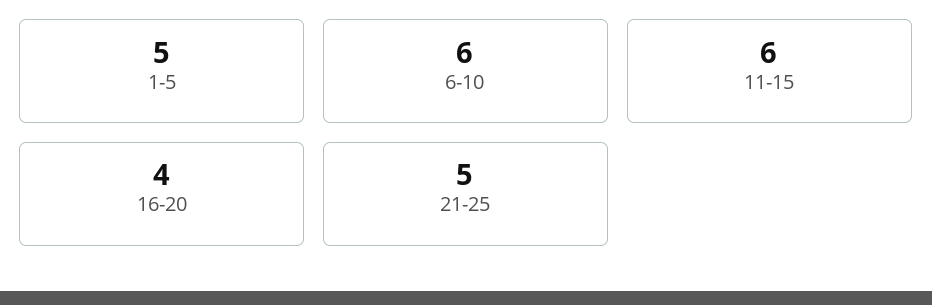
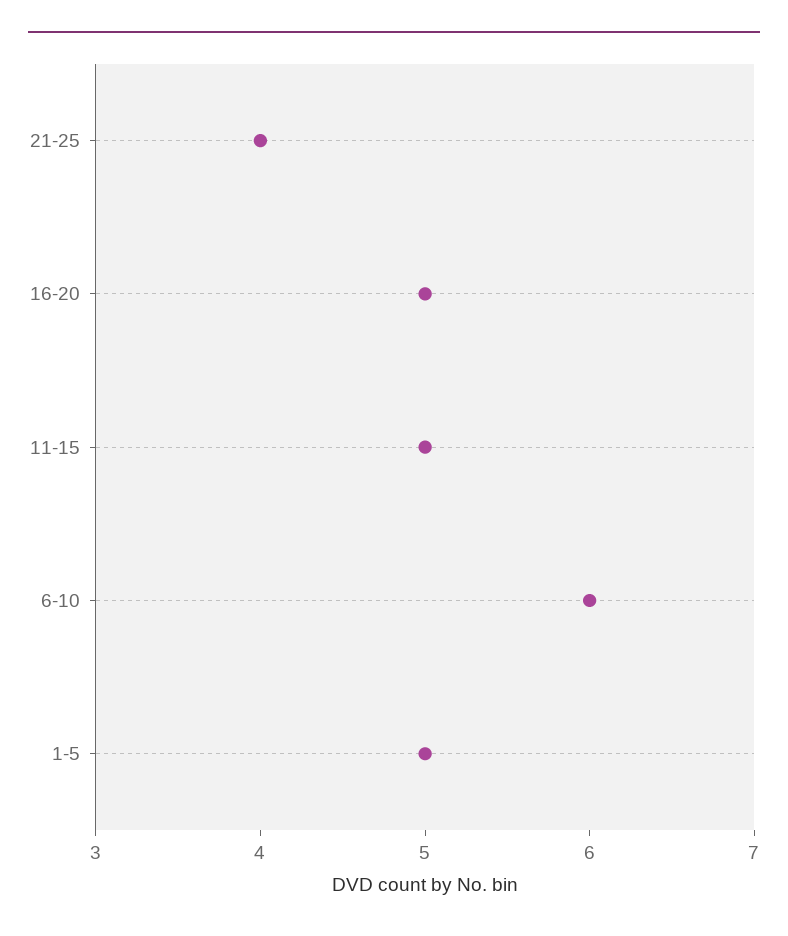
11-15: 6 -> 5
16-20: 4 -> 5
21-25: 5 -> 4

